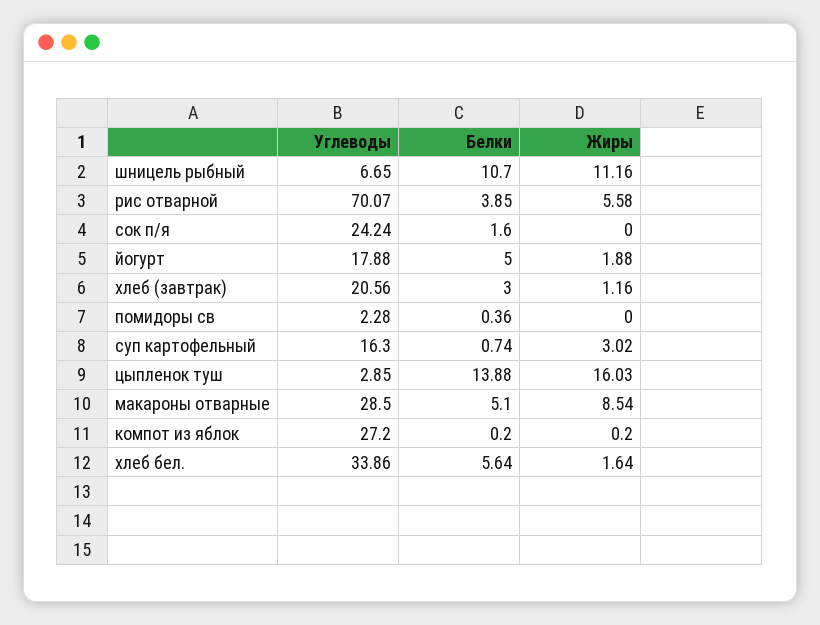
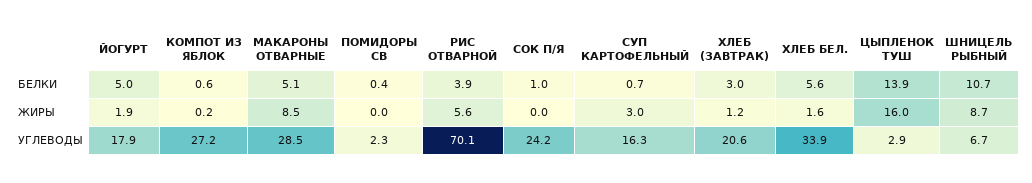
Жиры, шницель рыбный: 11.16 -> 8.7
Белки, сок п/я: 1.6 -> 1
Белки, компот из яблок: 0.2 -> 0.6

